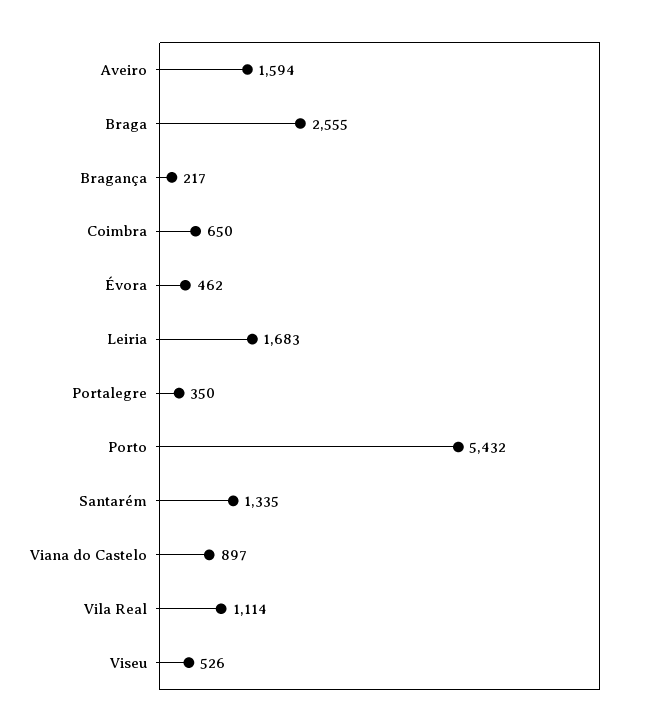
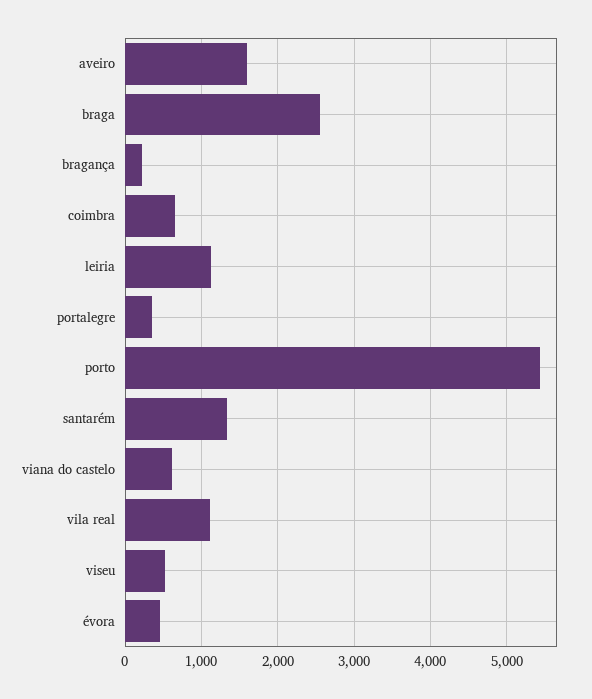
Leiria: 1683 -> 1100
Viana do Castelo: 897 -> 600

